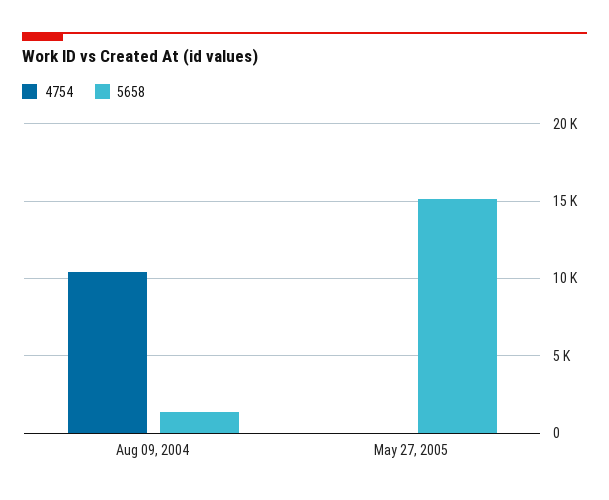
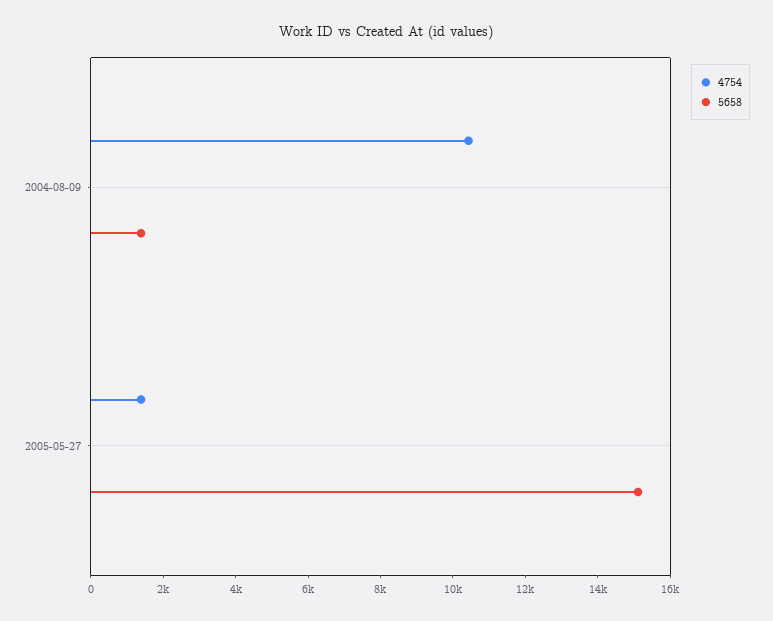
4754, May 27, 2005: 0 -> 1500

